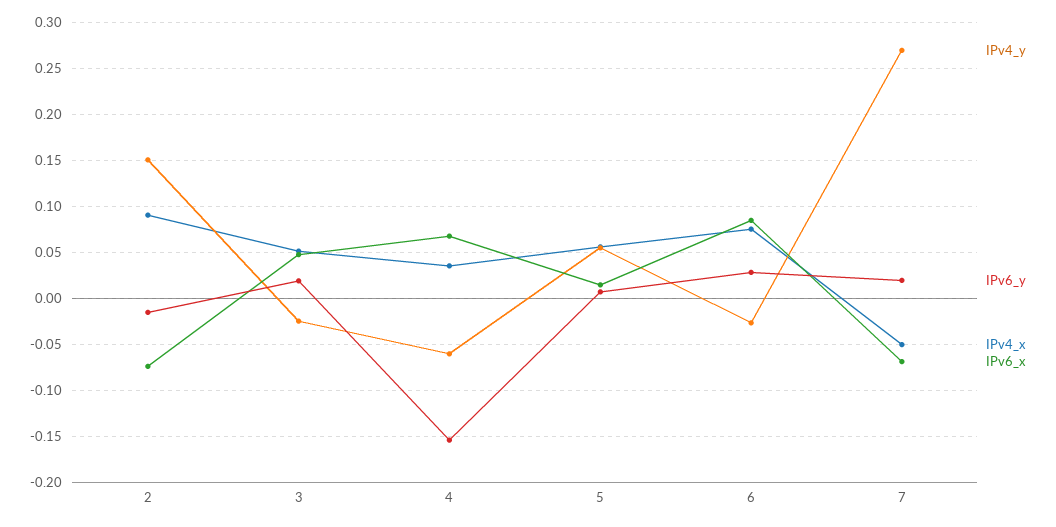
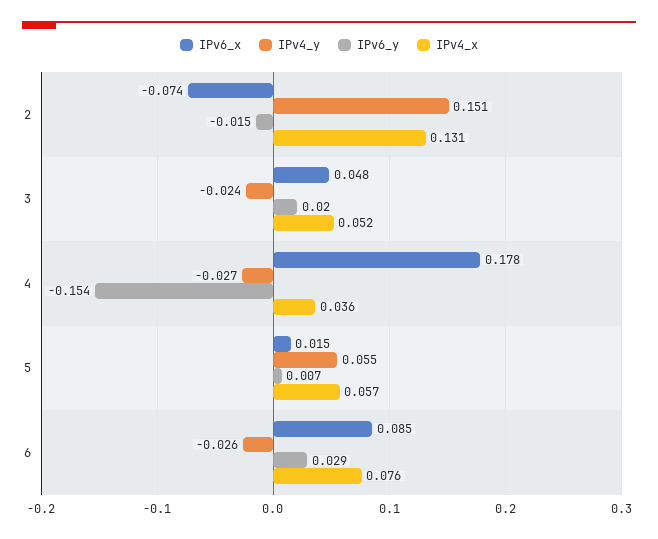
IPv4_x, 2: 0.09 -> 0.131
IPv4_y, 4: -0.06 -> -0.027
IPv6_x, 4: 0.07 -> 0.178
IPv4_y, 7: 0.27 -> none
IPv6_y, 7: 0.02 -> none
IPv4_x, 7: -0.05 -> none
IPv6_x, 7: -0.07 -> none

